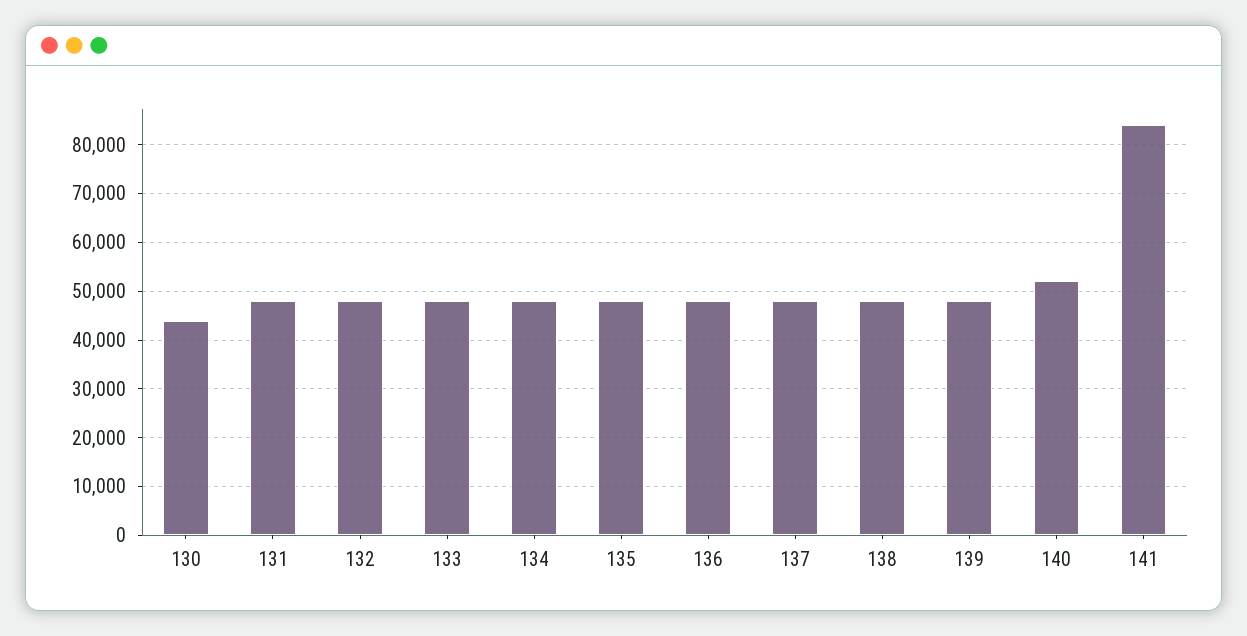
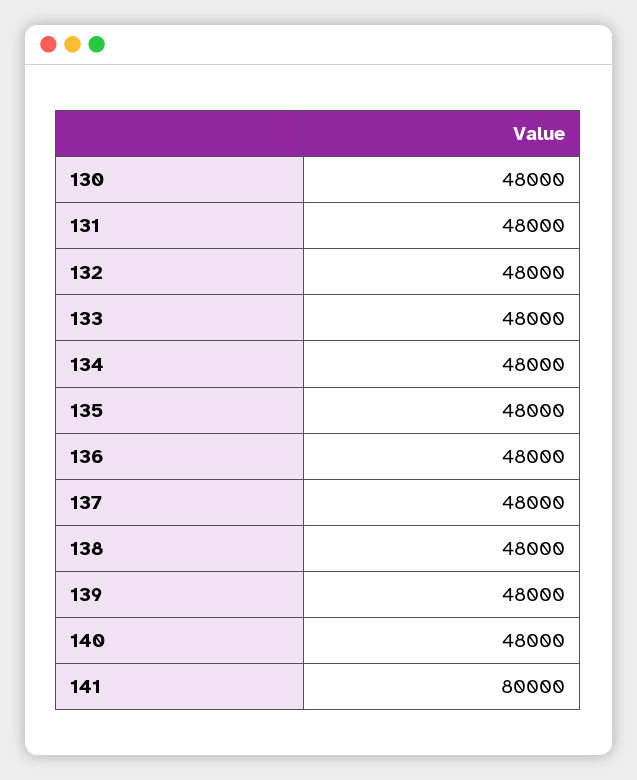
130: 44000 -> 48000
140: 52000 -> 48000
141: 84000 -> 80000

